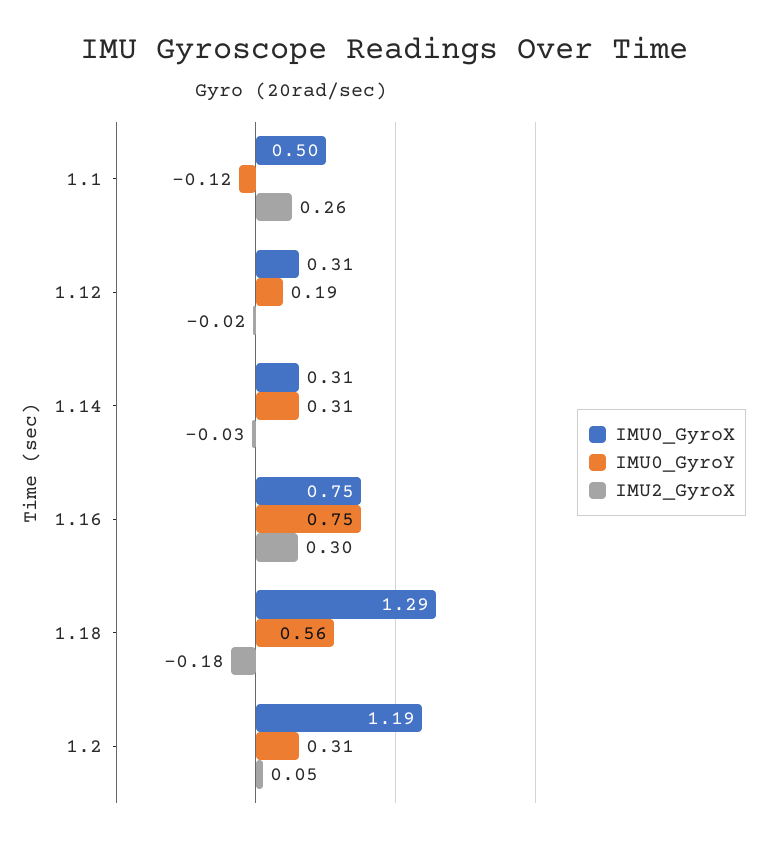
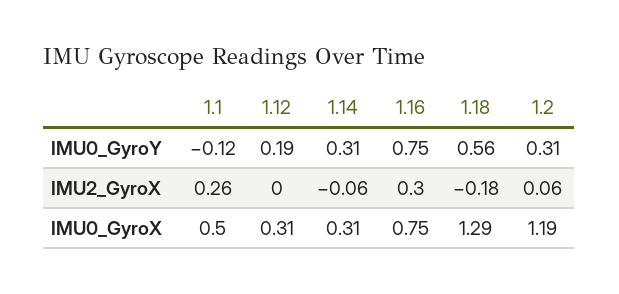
IMU2_GyroX, 1.12: -0.02 -> 0
IMU2_GyroX, 1.14: -0.03 -> -0.06
IMU2_GyroX, 1.2: 0.05 -> 0.06

